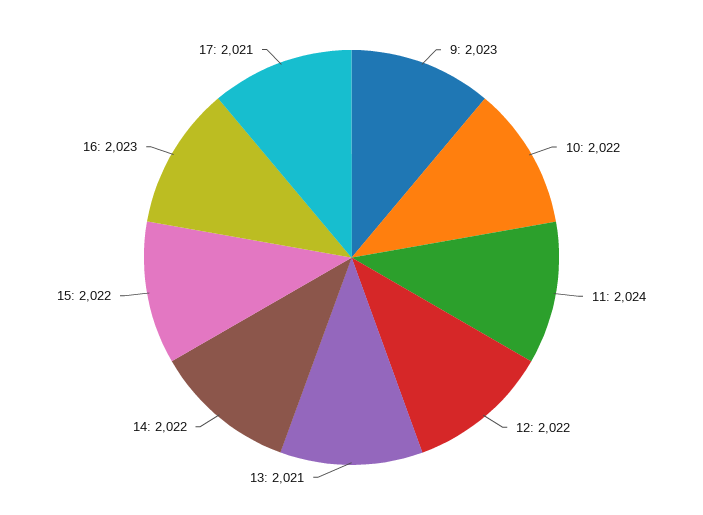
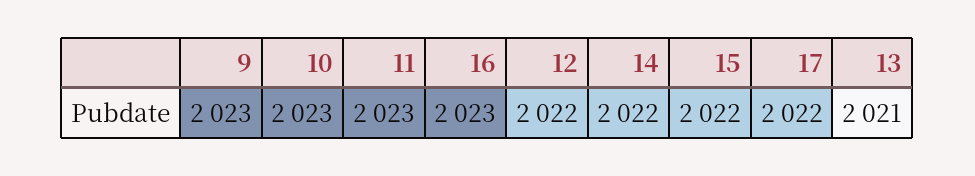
10: 2022 -> 2023
11: 2024 -> 2023
17: 2021 -> 2022

